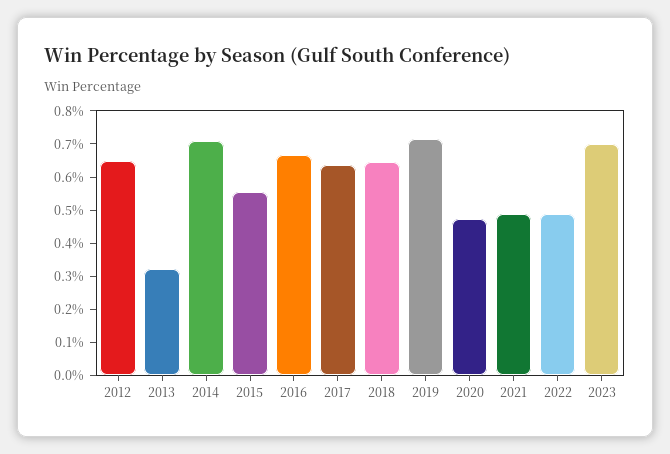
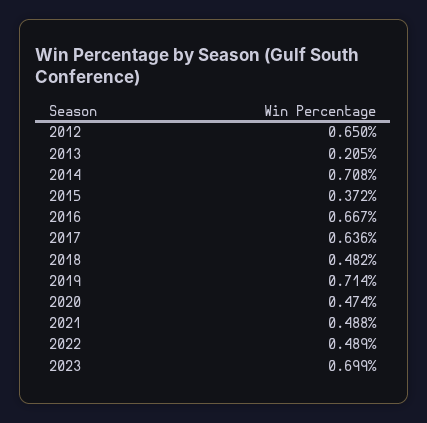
2013: 0.325 -> 0.205
2015: 0.55 -> 0.372
2018: 0.65 -> 0.482

